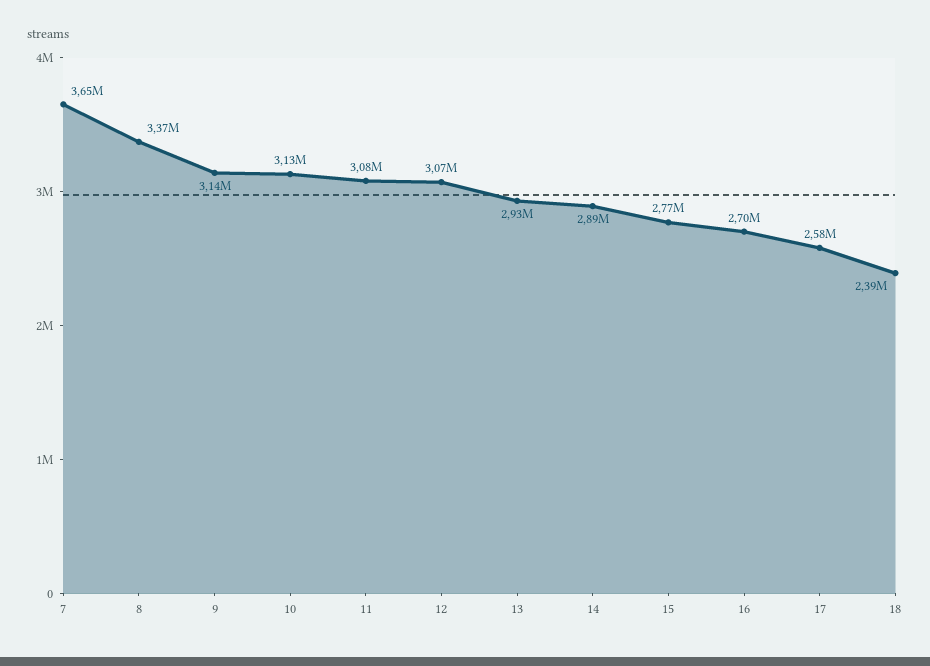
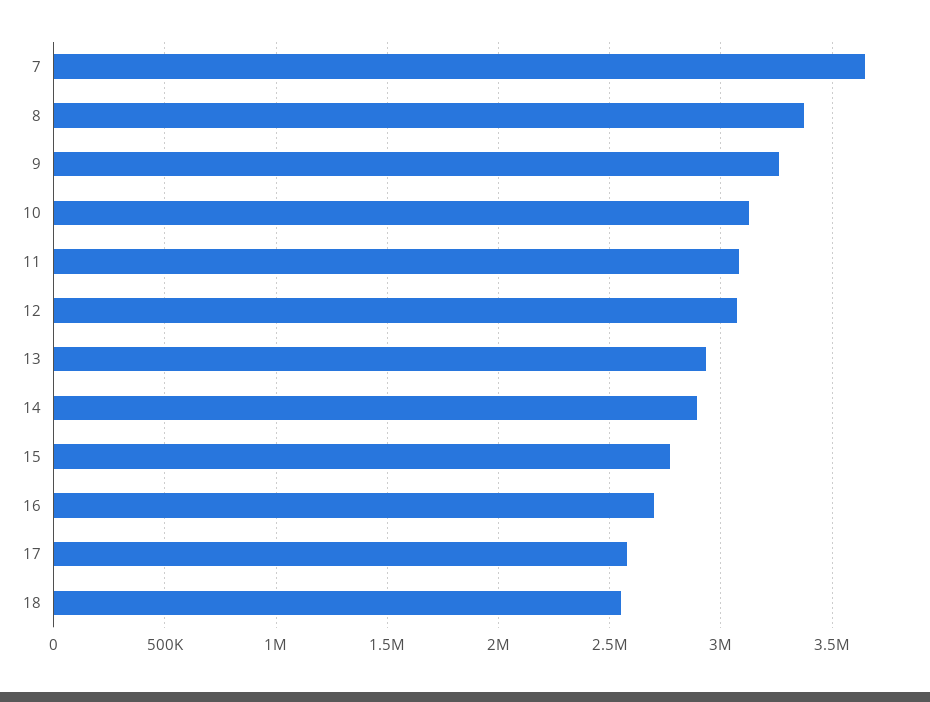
9: 3140000 -> 3250000
18: 2390000 -> 2550000

